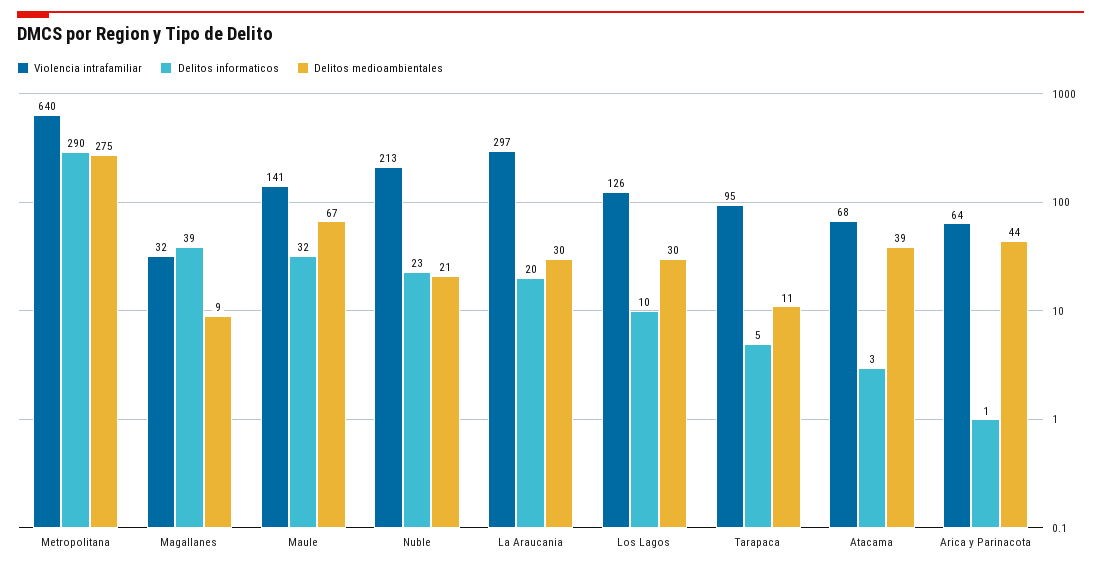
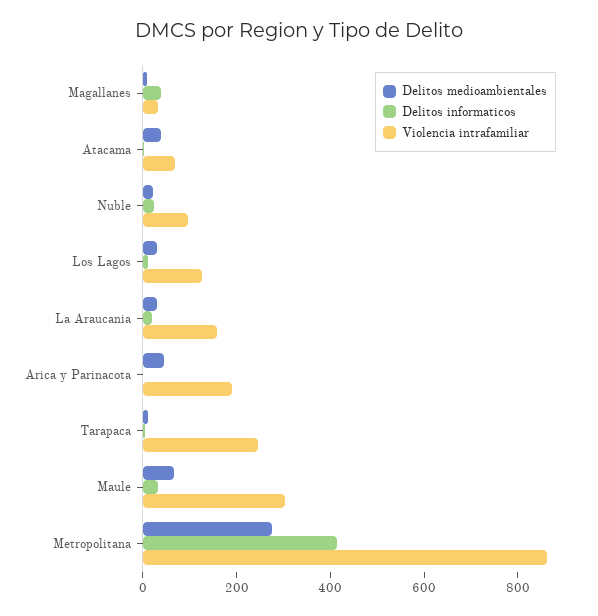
Violencia intrafamiliar, Metropolitana: 640 -> 850
Delitos informaticos, Metropolitana: 290 -> 400
Violencia intrafamiliar, Maule: 141 -> 300
Violencia intrafamiliar, Nuble: 213 -> 100
Violencia intrafamiliar, La Araucania: 297 -> 150
Violencia intrafamiliar, Tarapaca: 95 -> 250
Violencia intrafamiliar, Arica y Parinacota: 64 -> 200

